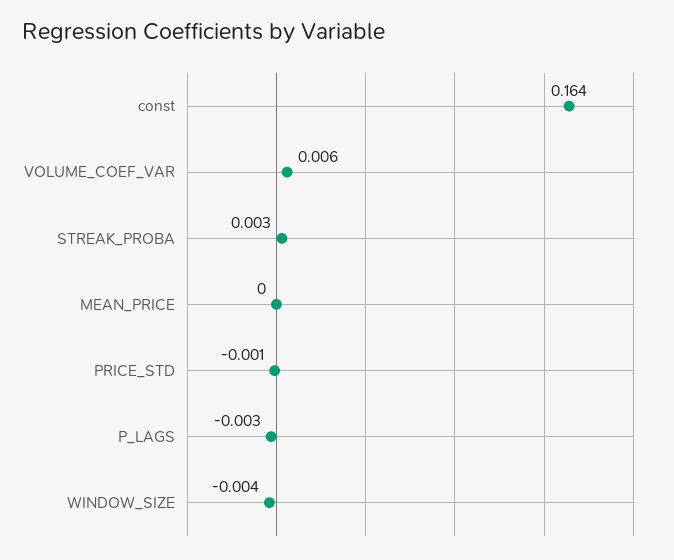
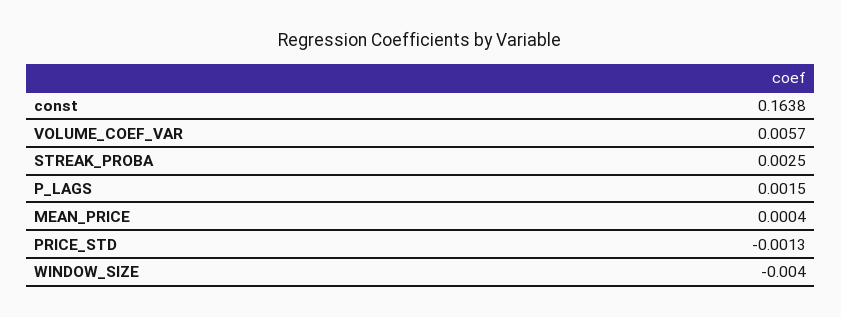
P_LAGS: -0.003 -> 0.0015

